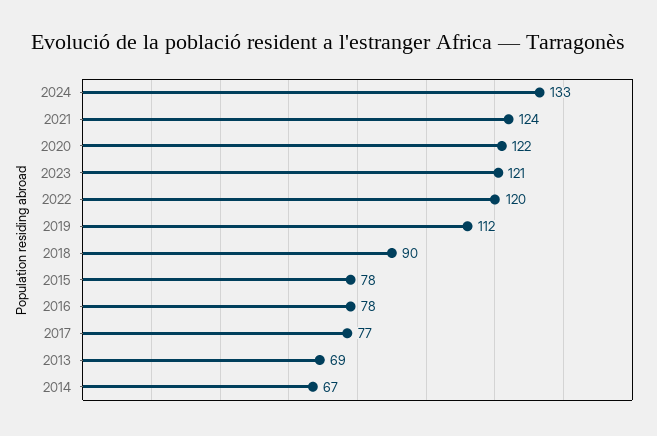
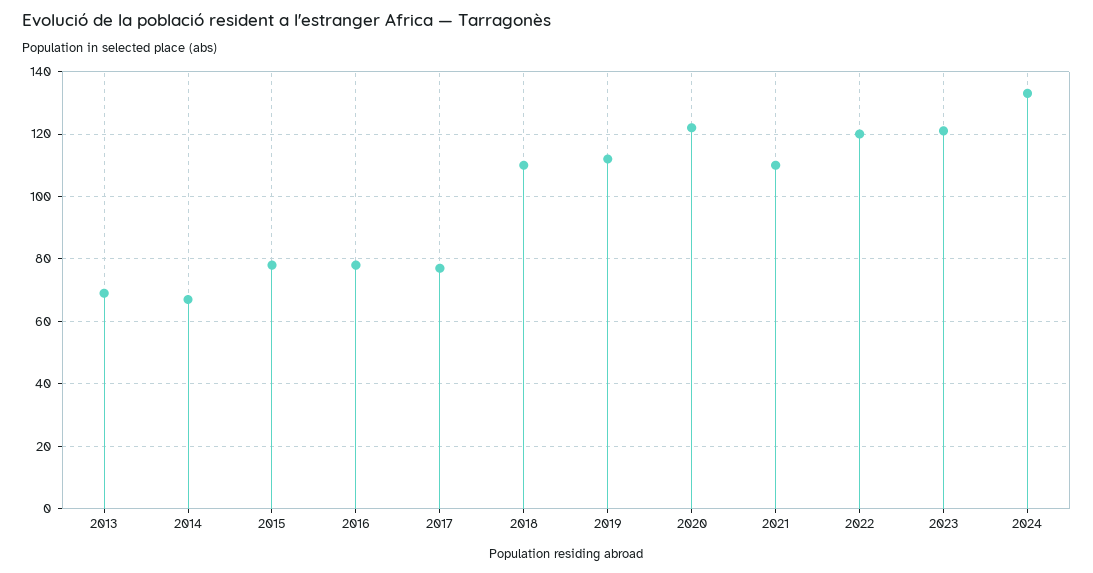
2021: 124 -> 110
2018: 90 -> 110

